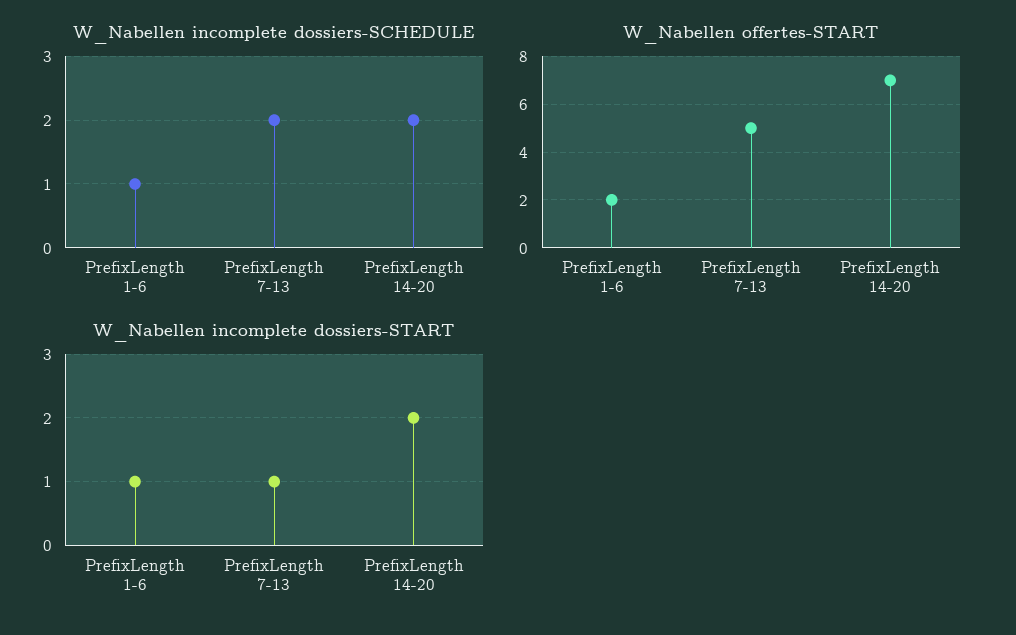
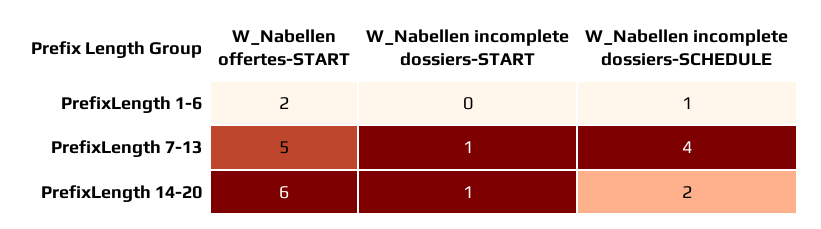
W_Nabellen incomplete dossiers-SCHEDULE, PrefixLength 7-13: 2 -> 4
W_Nabellen offertes-START, PrefixLength 14-20: 7 -> 6
W_Nabellen incomplete dossiers-START, PrefixLength 1-6: 1 -> 0
W_Nabellen incomplete dossiers-START, PrefixLength 14-20: 2 -> 1

